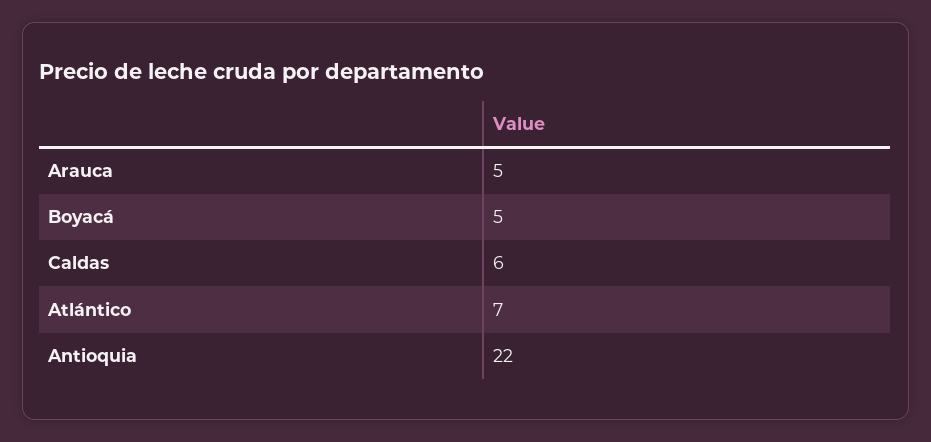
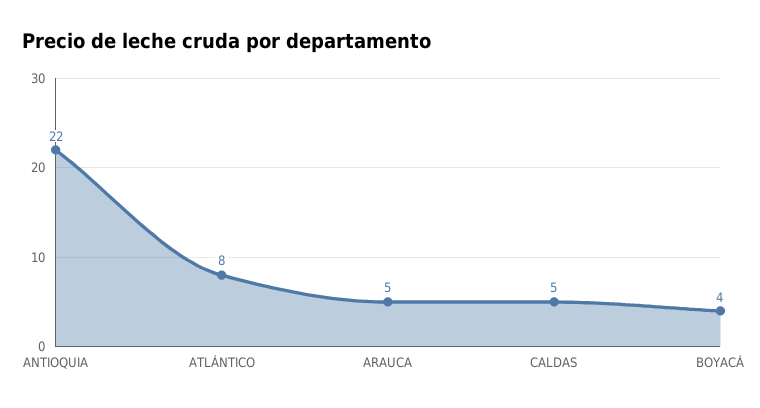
Boyacá: 5 -> 4
Caldas: 6 -> 5
Atlántico: 7 -> 8

